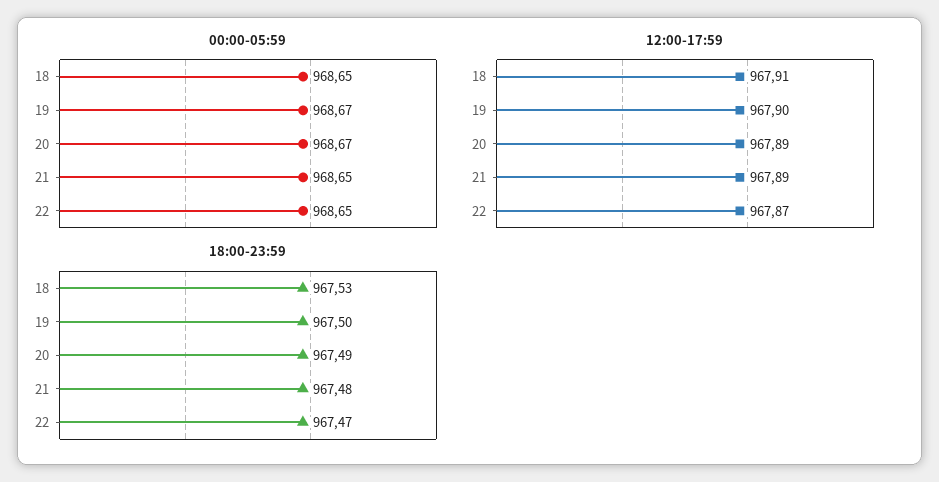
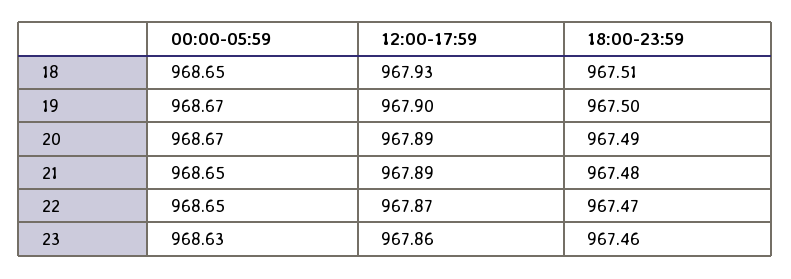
12:00-17:59, 18: 967.91 -> 967.93
18:00-23:59, 18: 967.53 -> 967.51
00:00-05:59, 23: none -> 968.63
12:00-17:59, 23: none -> 967.86
18:00-23:59, 23: none -> 967.46

